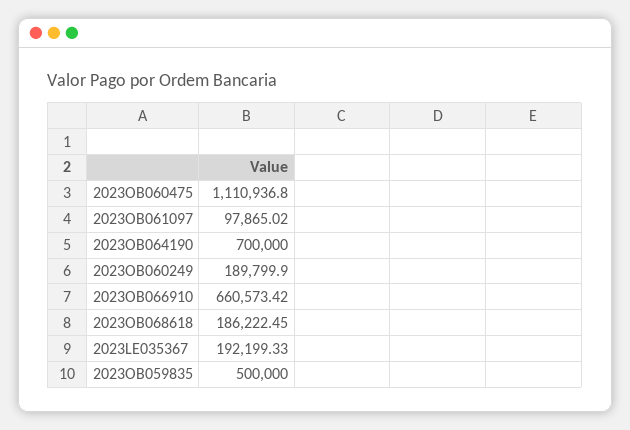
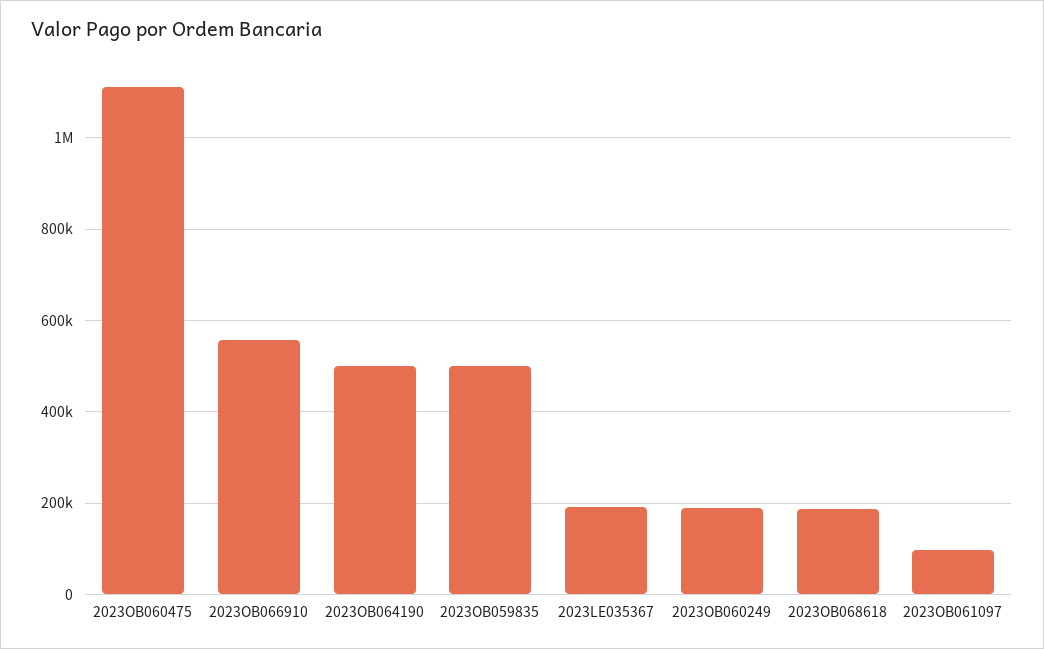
2023OB064190: 700000 -> 500000
2023OB066910: 660573.42 -> 560000

